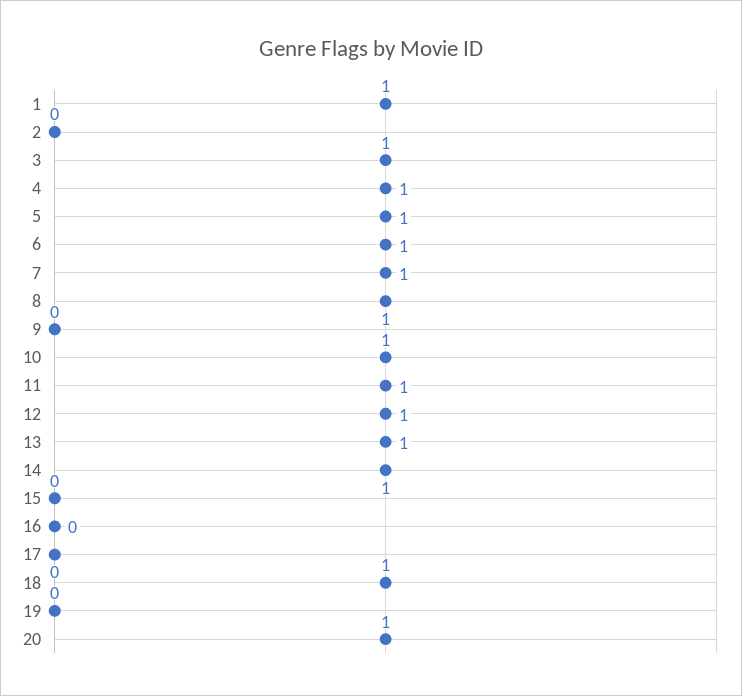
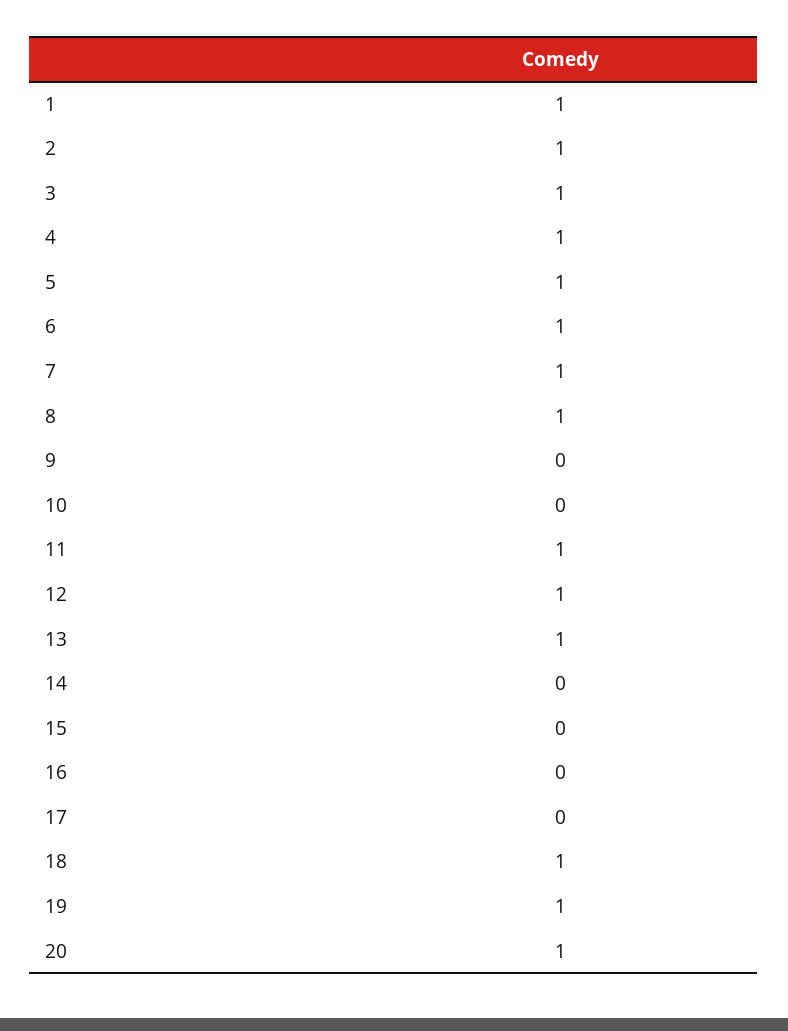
2: 0 -> 1
10: 1 -> 0
14: 1 -> 0
19: 0 -> 1

